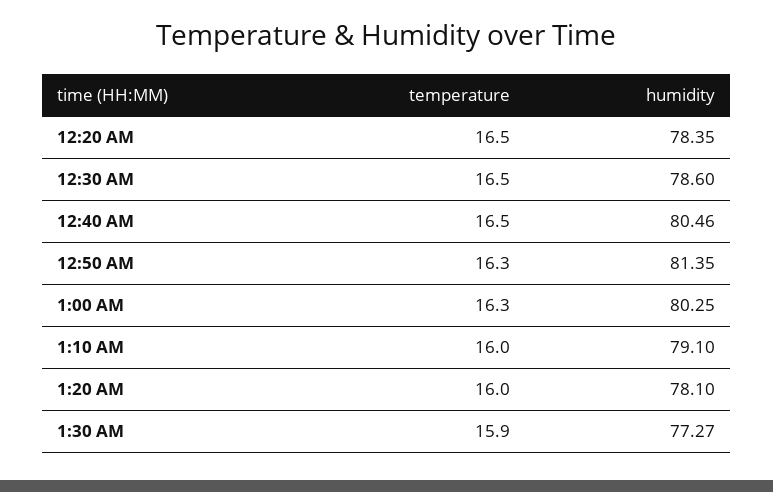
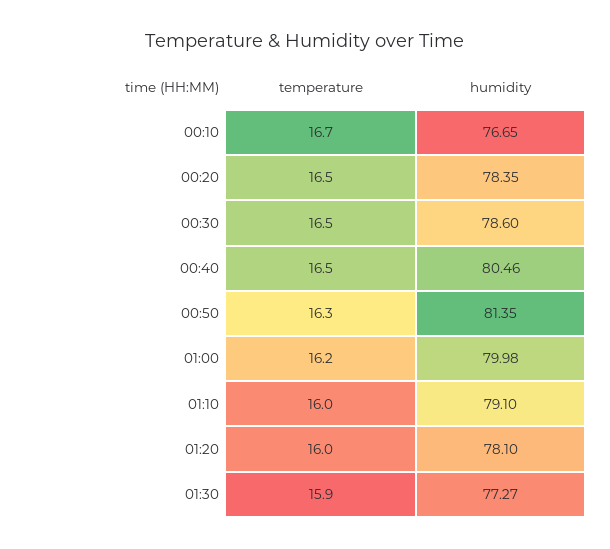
temperature, 1:00 AM: 16.3 -> 16.2
humidity, 1:00 AM: 80.25 -> 79.98
temperature, 00:10: none -> 16.7
humidity, 00:10: none -> 76.65

